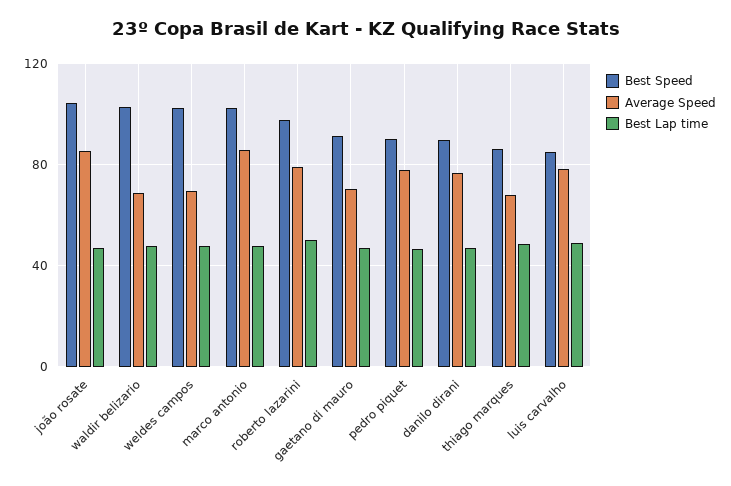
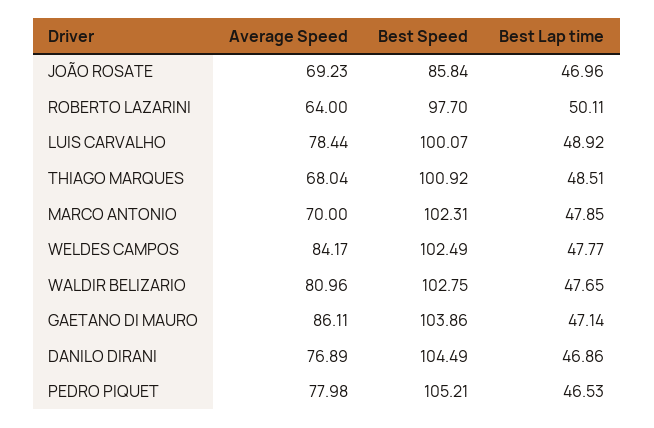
Best Speed, joão rosate: 105 -> 85.84
Average Speed, joão rosate: 85 -> 69.23
Average Speed, waldir belizario: 70 -> 80.96
Average Speed, weldes campos: 70 -> 84.17
Average Speed, marco antonio: 85 -> 70
Average Speed, roberto lazarini: 80 -> 64
Best Speed, gaetano di mauro: 90 -> 103.86
Average Speed, gaetano di mauro: 70 -> 86.11
Best Speed, pedro piquet: 90 -> 105.21
Best Speed, danilo dirani: 90 -> 104.49
Best Speed, thiago marques: 85 -> 100.92
Best Speed, luis carvalho: 85 -> 100.07

